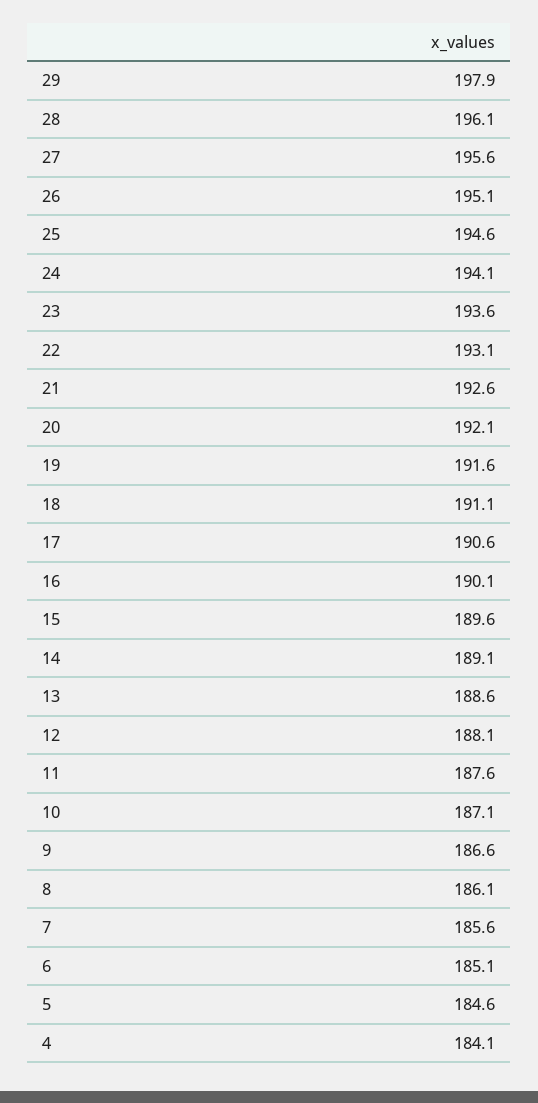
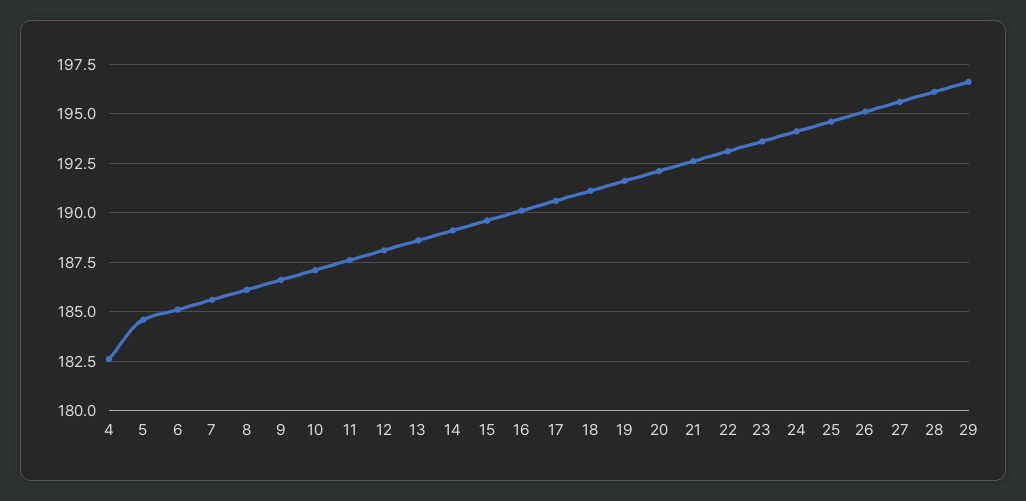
29: 197.9 -> 196.5
4: 184.1 -> 182.5

